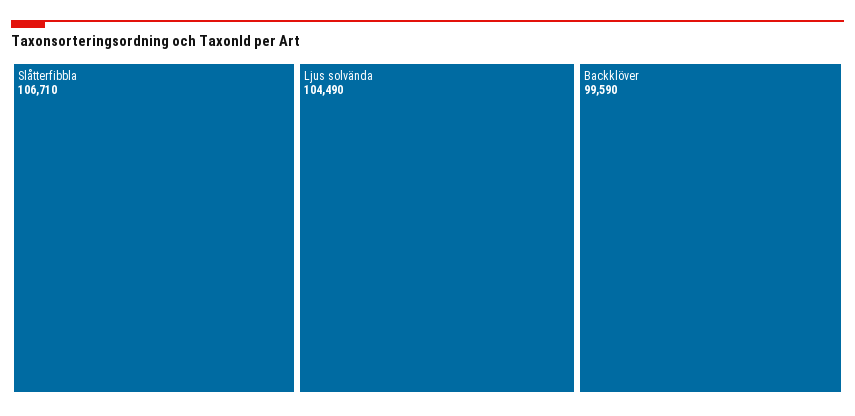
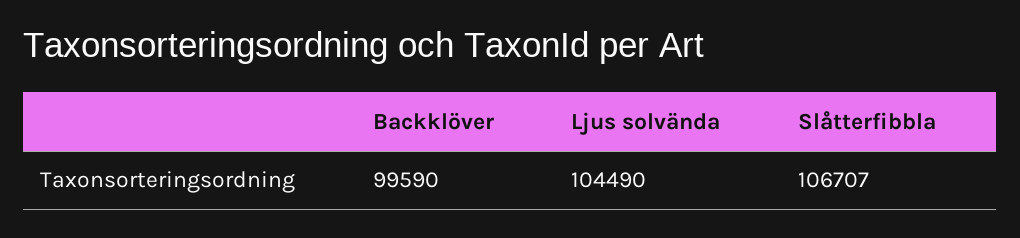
Slåtterfibbla: 106710 -> 106707

